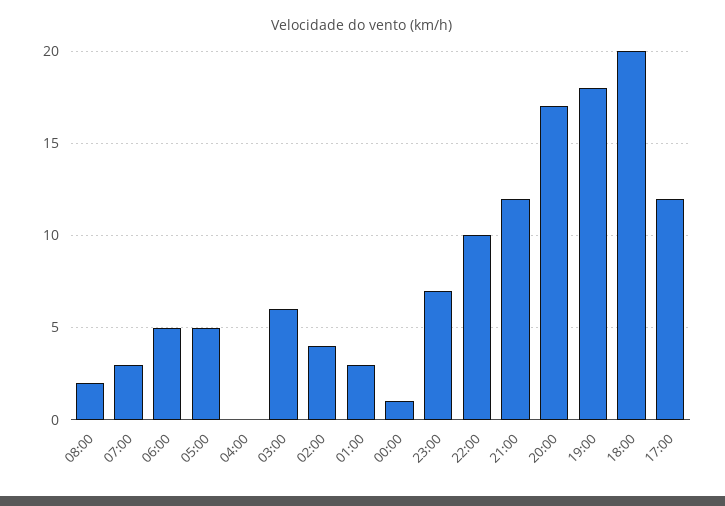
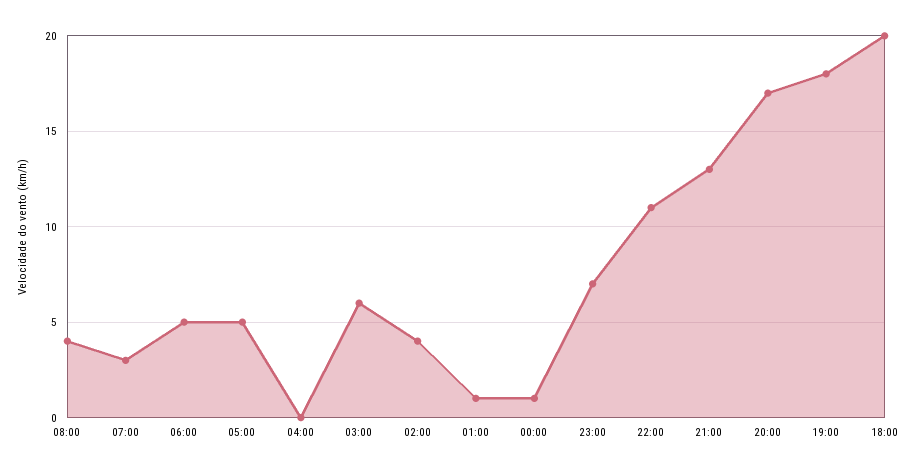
08:00: 2 -> 4
01:00: 3 -> 1
22:00: 10 -> 11
21:00: 12 -> 13
17:00: 12 -> none

